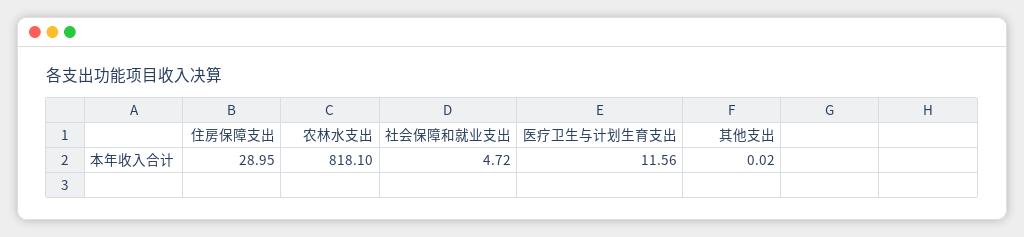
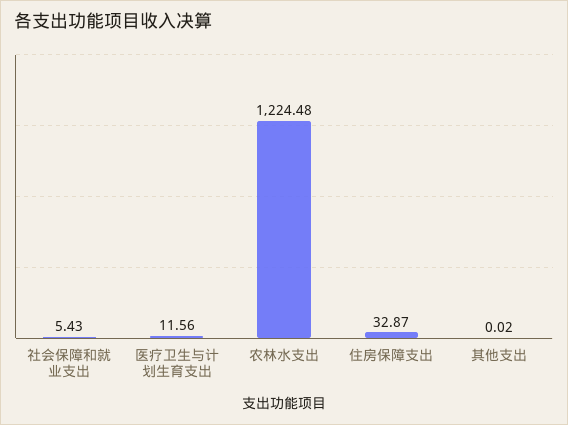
住房保障支出: 28.95 -> 32.87
农林水支出: 818.1 -> 1224.48
社会保障和就业支出: 4.72 -> 5.43

